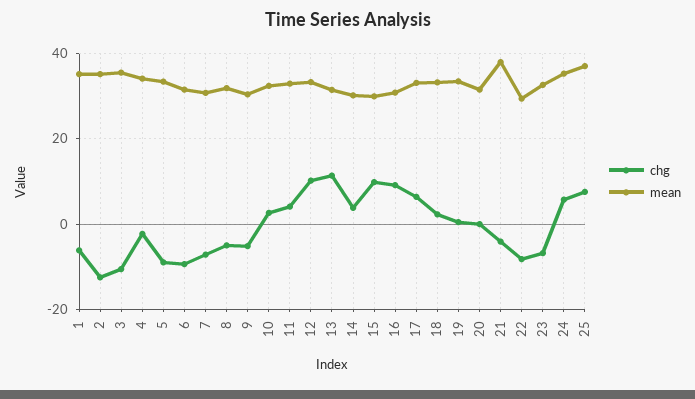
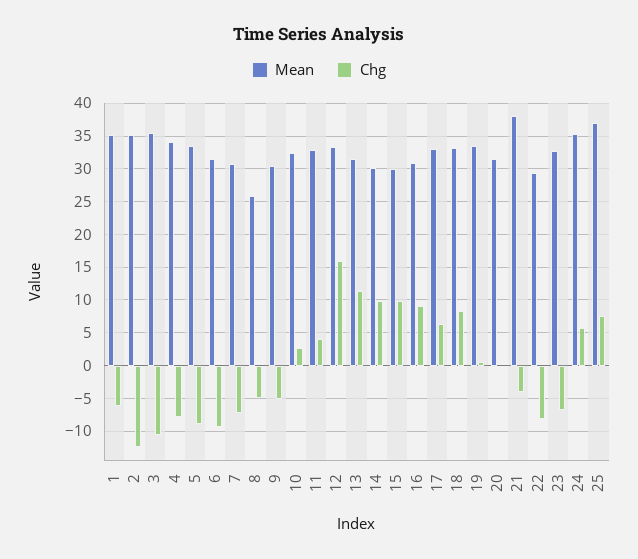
chg, 4: -2 -> -8
mean, 8: 32 -> 26
chg, 12: 10 -> 16
chg, 14: 4 -> 10
chg, 18: 2 -> 8

